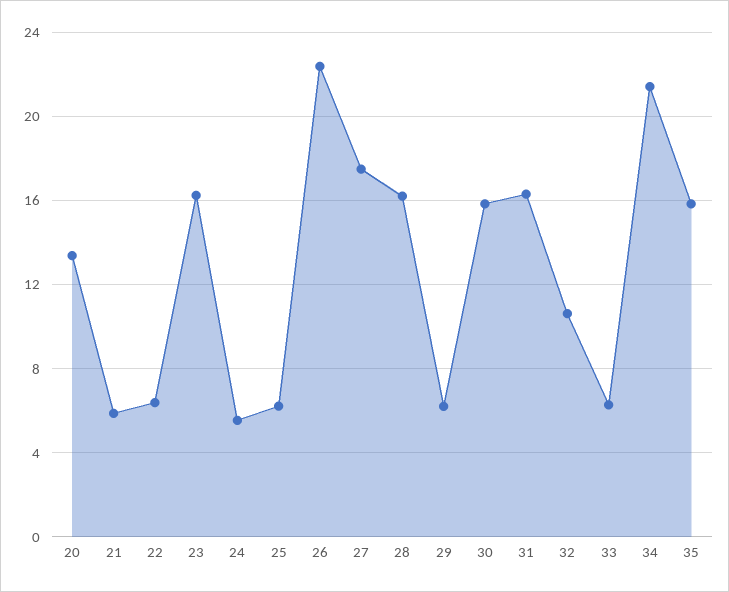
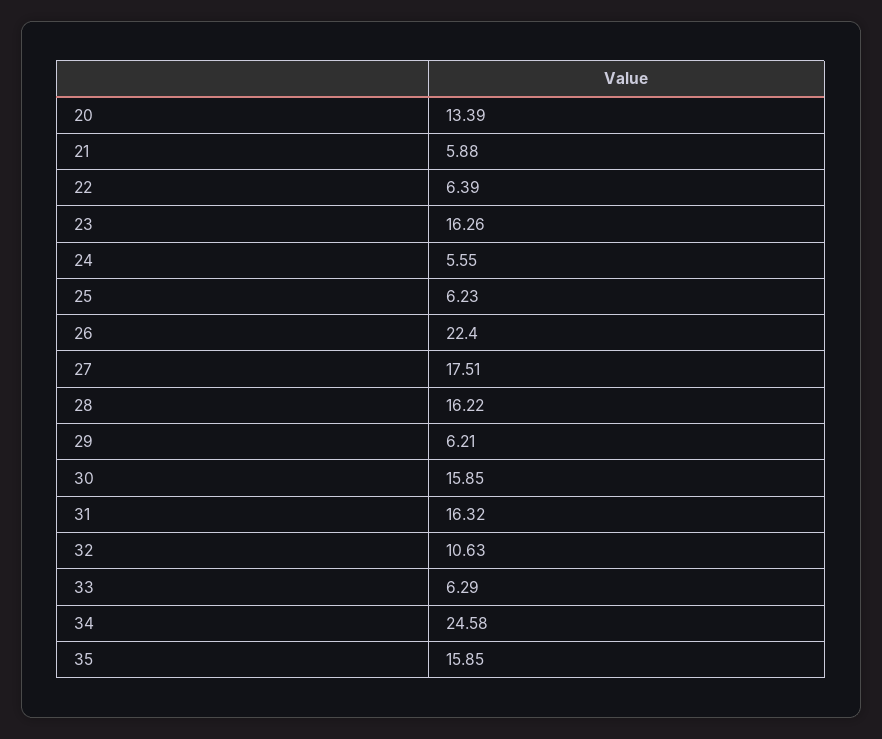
34: 21.5 -> 24.58

